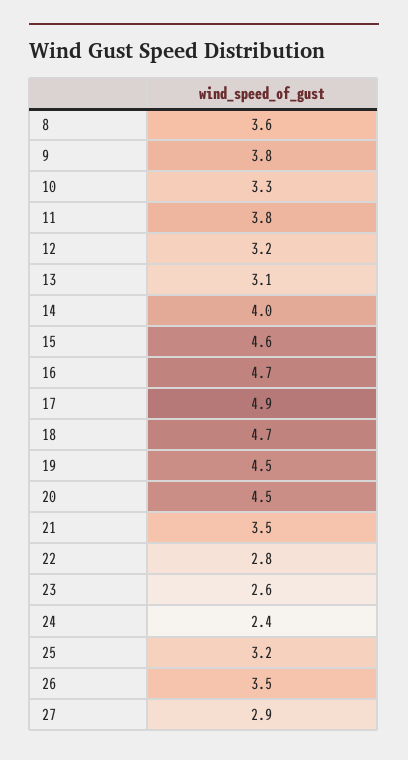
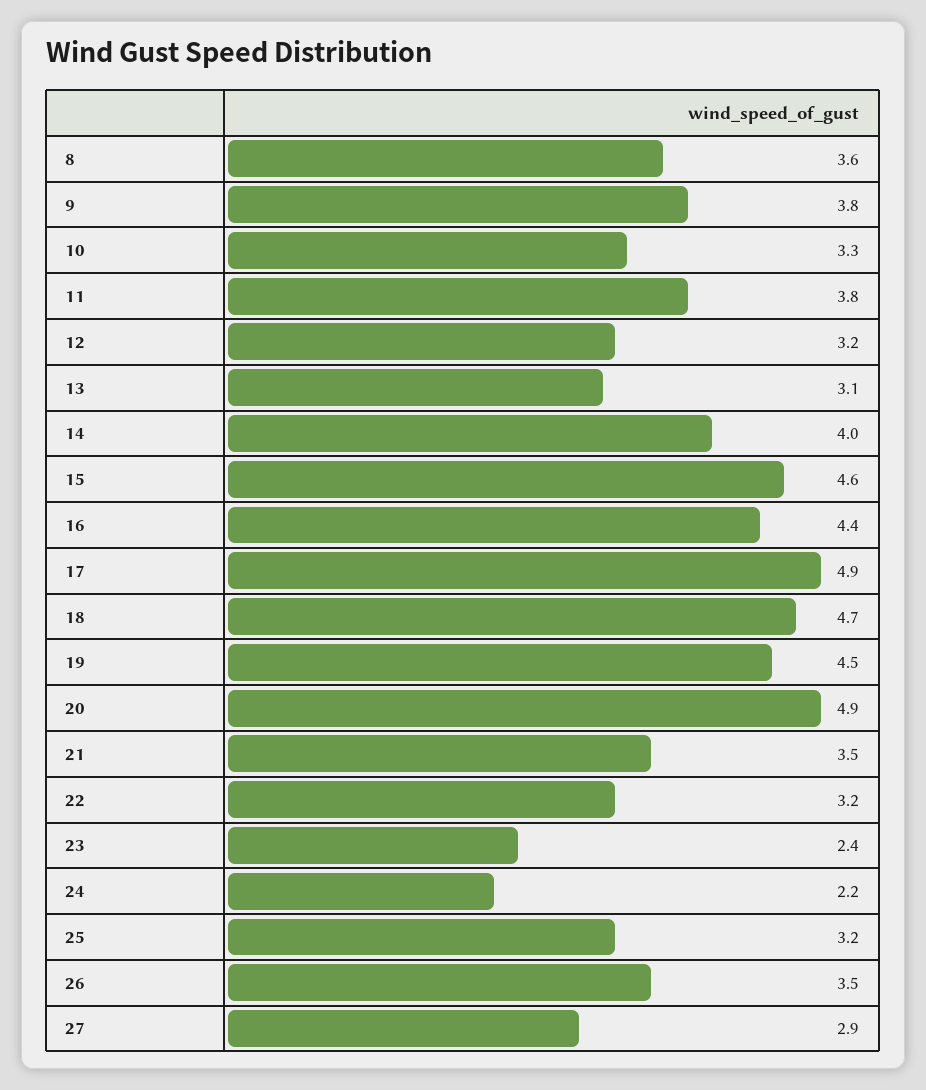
16: 4.7 -> 4.4
20: 4.5 -> 4.9
22: 2.8 -> 3.2
23: 2.6 -> 2.4
24: 2.4 -> 2.2

